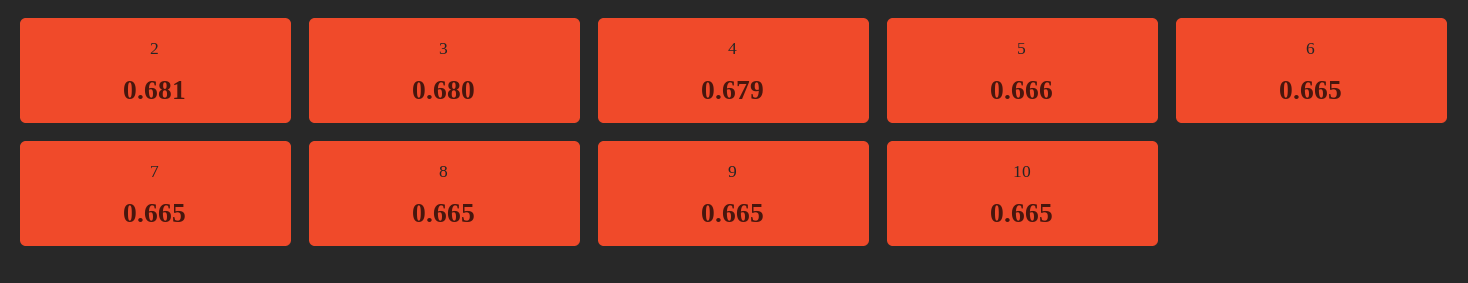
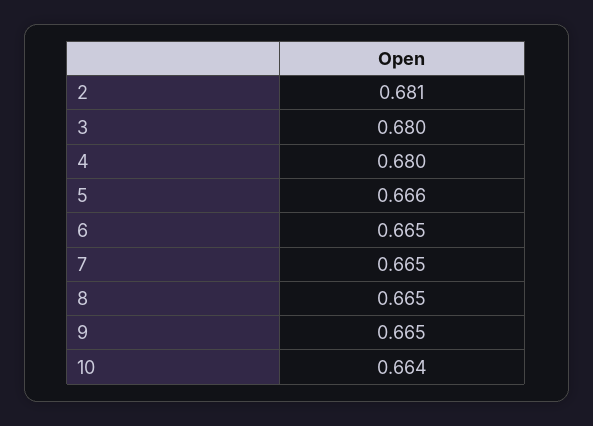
4: 0.679 -> 0.68
10: 0.665 -> 0.664

